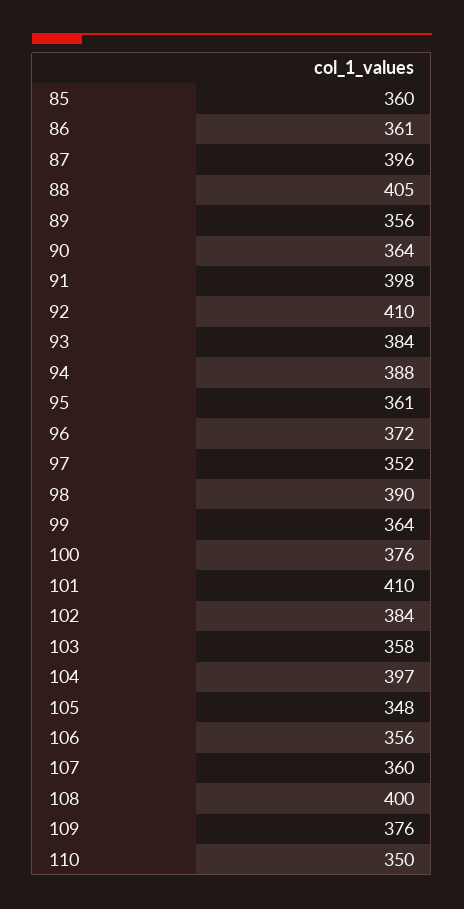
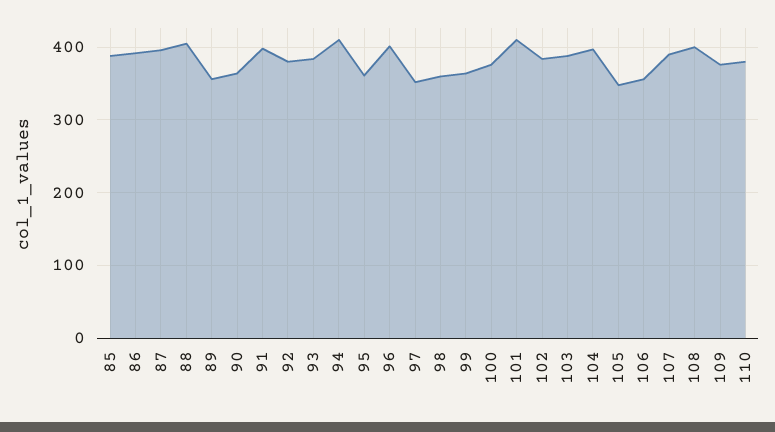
85: 360 -> 390
86: 361 -> 390
92: 410 -> 380
94: 388 -> 410
96: 372 -> 400
98: 390 -> 360
103: 358 -> 390
107: 360 -> 390
110: 350 -> 380

